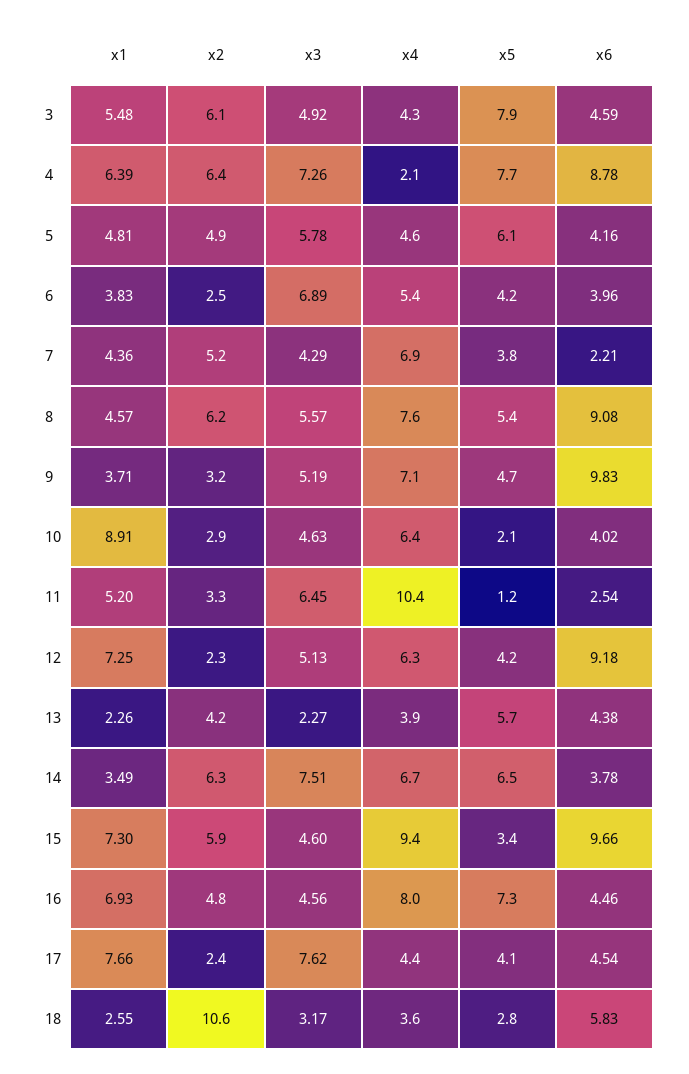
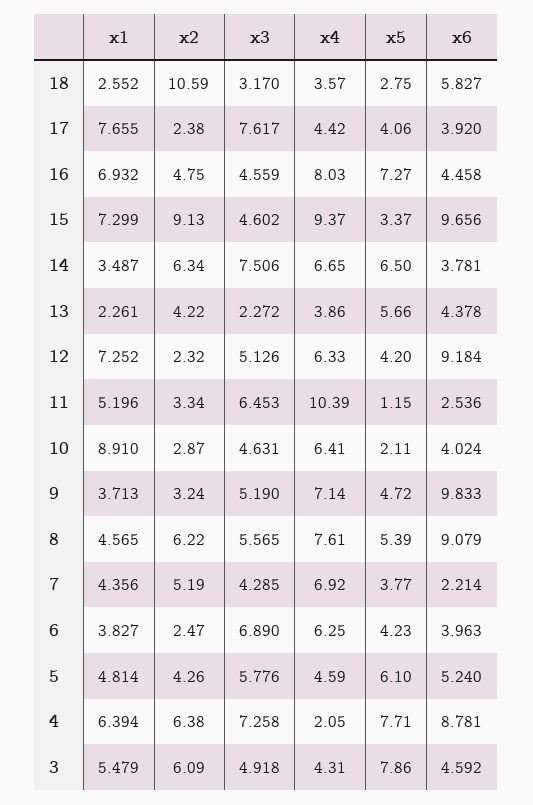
x2, 5: 4.9 -> 4.26
x6, 5: 4.16 -> 5.24
x4, 6: 5.4 -> 6.25
x2, 15: 5.9 -> 9.13
x6, 17: 4.54 -> 3.92

